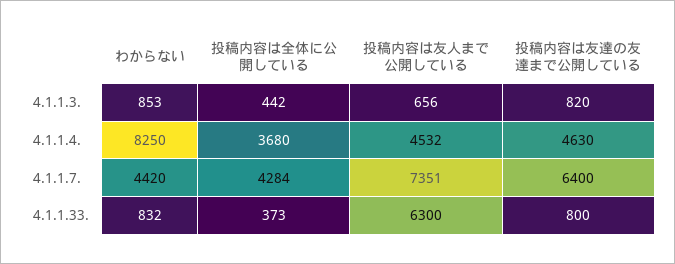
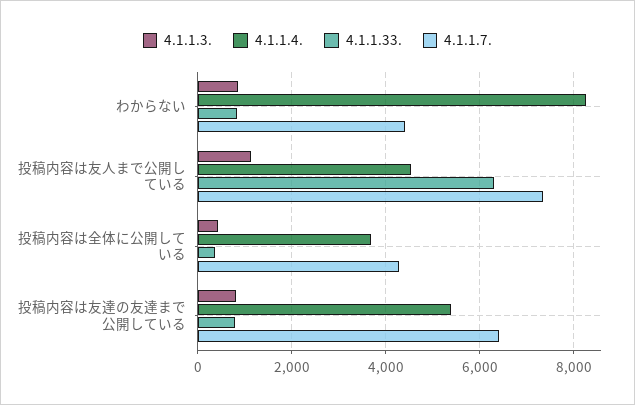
4.1.1.3., 投稿内容は友人まで公開している: 656 -> 1200
4.1.1.4., 投稿内容は友達の友達まで公開している: 4630 -> 5400

